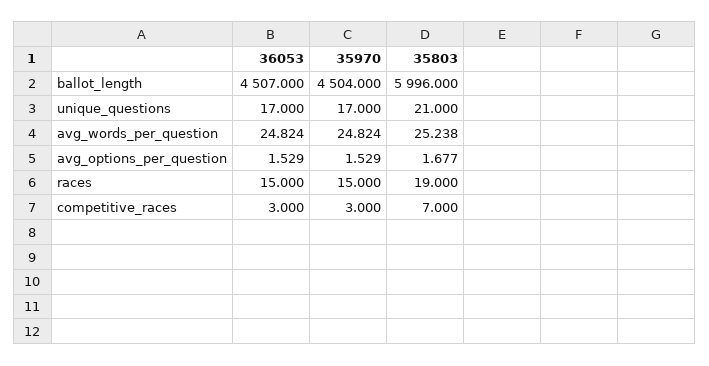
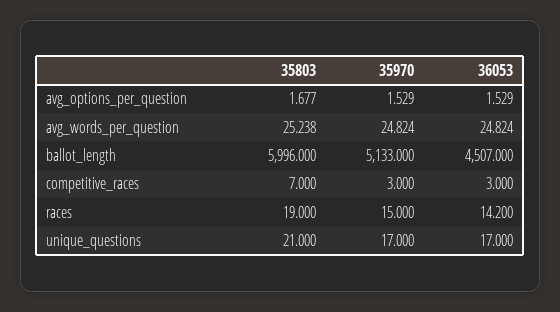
35970, ballot_length: 4504 -> 5133
36053, races: 15 -> 14.2

